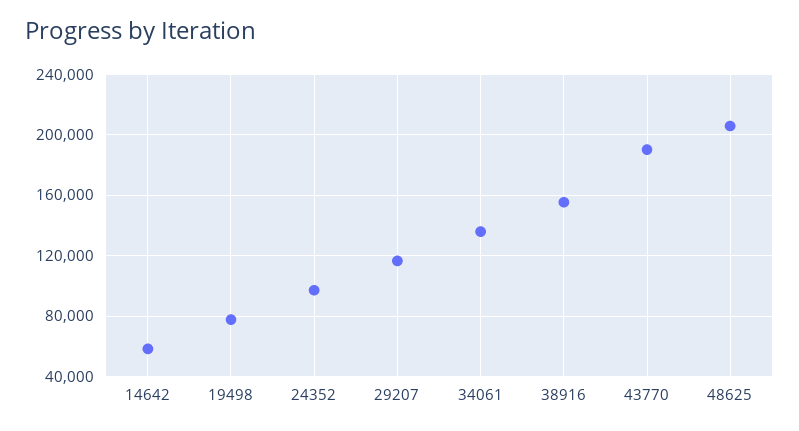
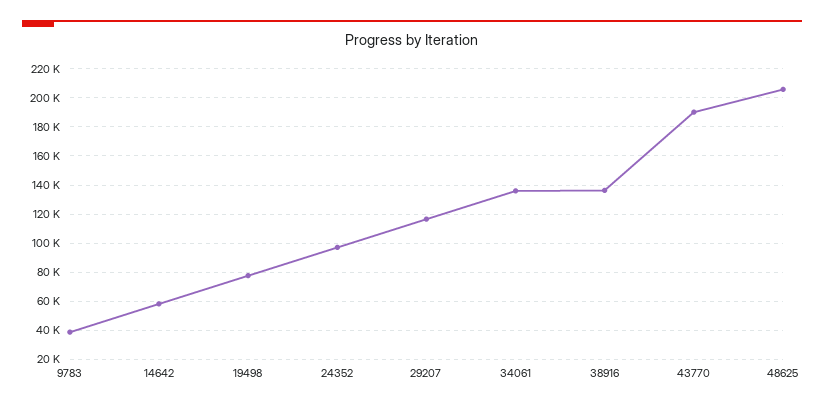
38916: 155000 -> 135000
9783: none -> 40000

